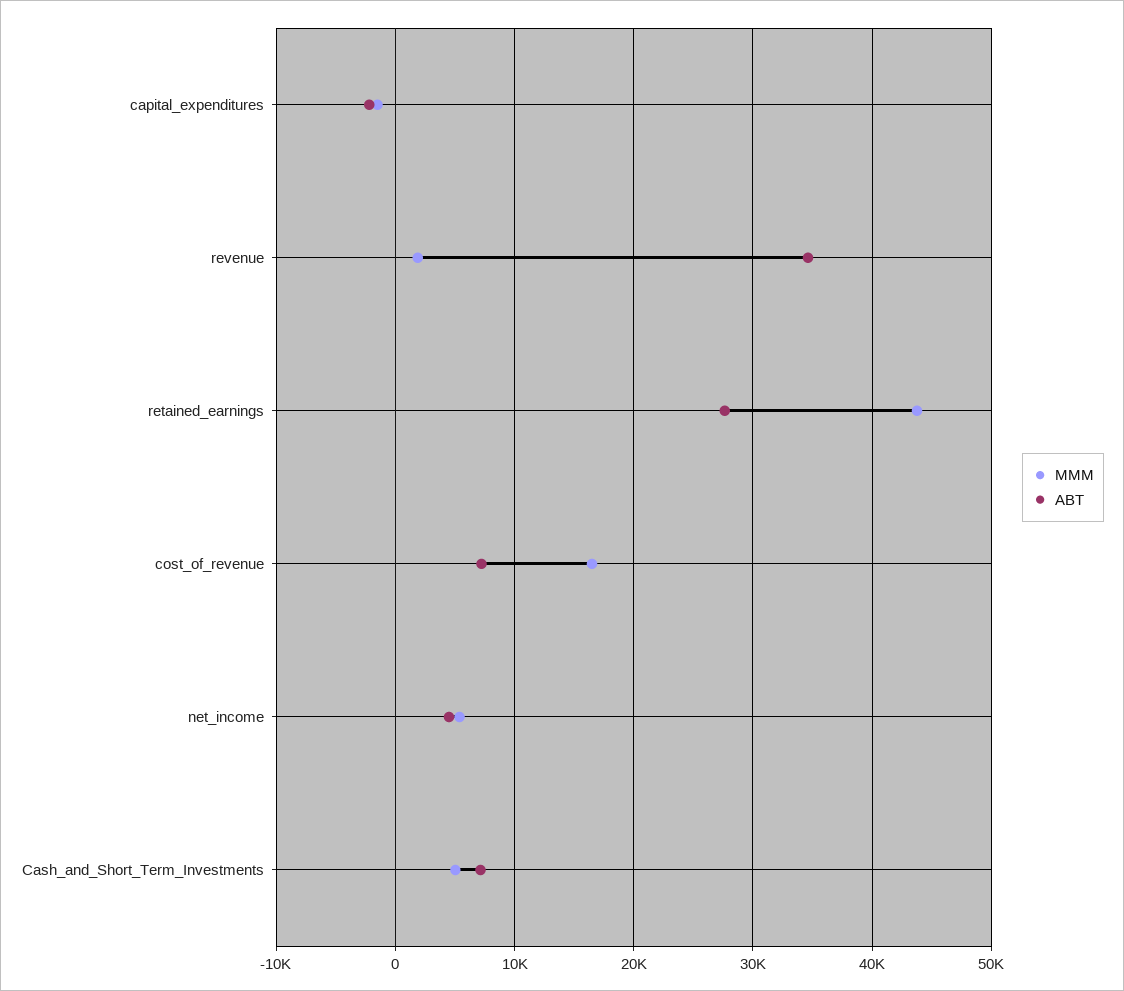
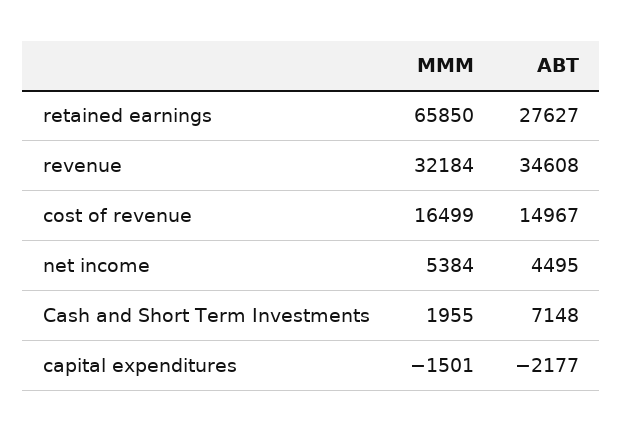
MMM, revenue: 2000 -> 32184
MMM, retained_earnings: 44000 -> 65850
ABT, cost_of_revenue: 7000 -> 14967
MMM, Cash_and_Short_Term_Investments: 5000 -> 1955

